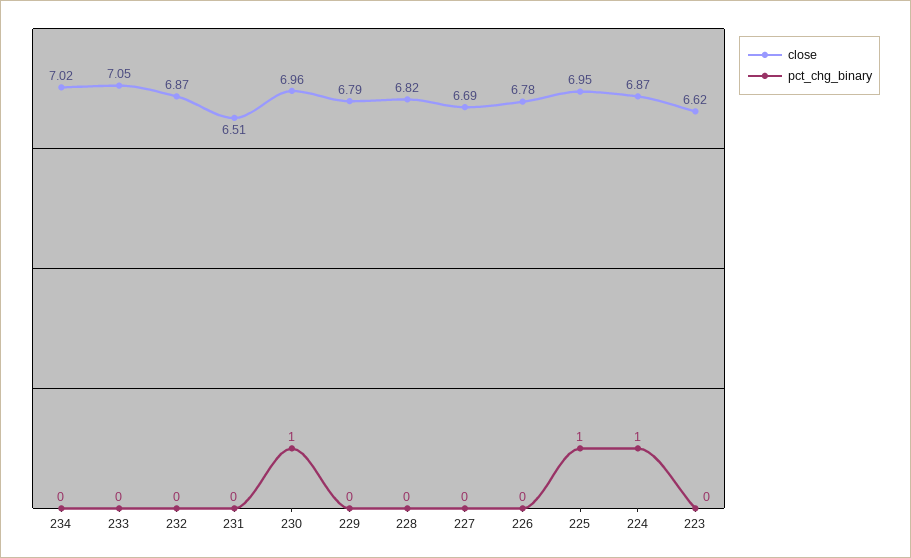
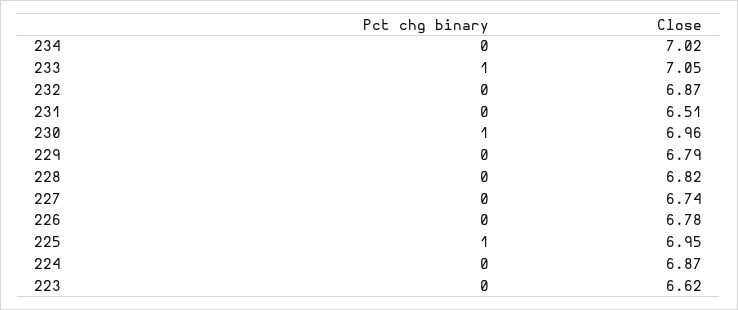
pct_chg_binary, 233: 0 -> 1
close, 227: 6.69 -> 6.74
pct_chg_binary, 224: 1 -> 0

